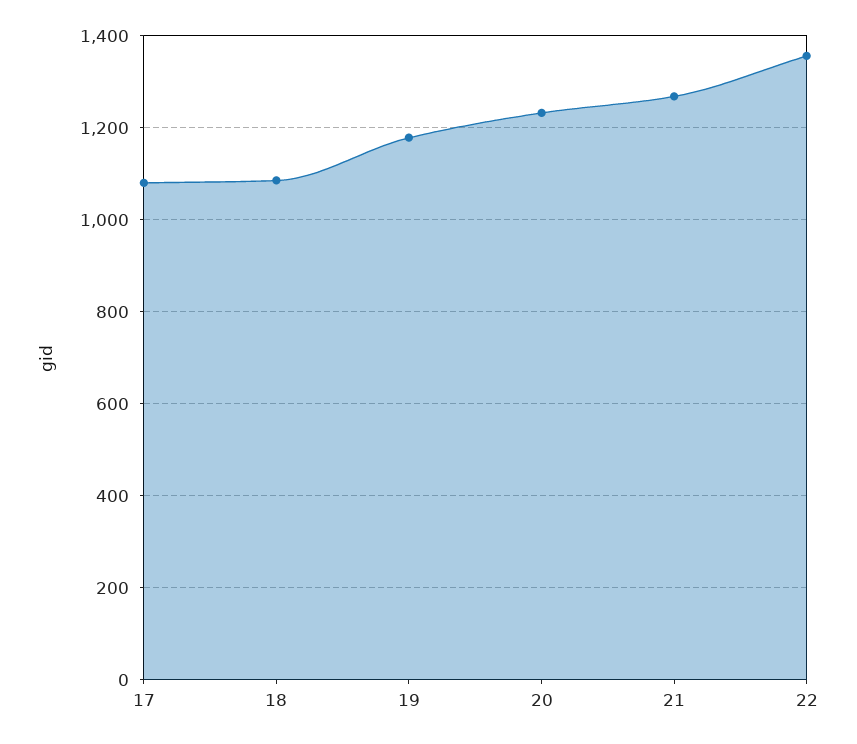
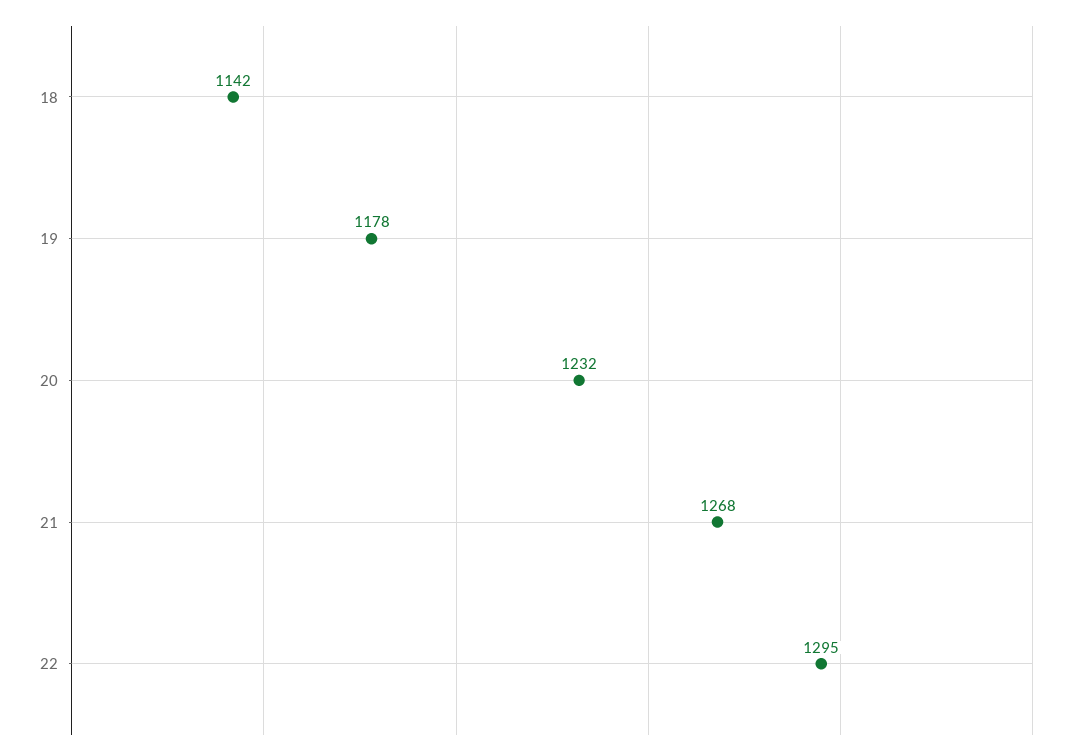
17: 1080 -> none
18: 1080 -> 1142
22: 1360 -> 1295

